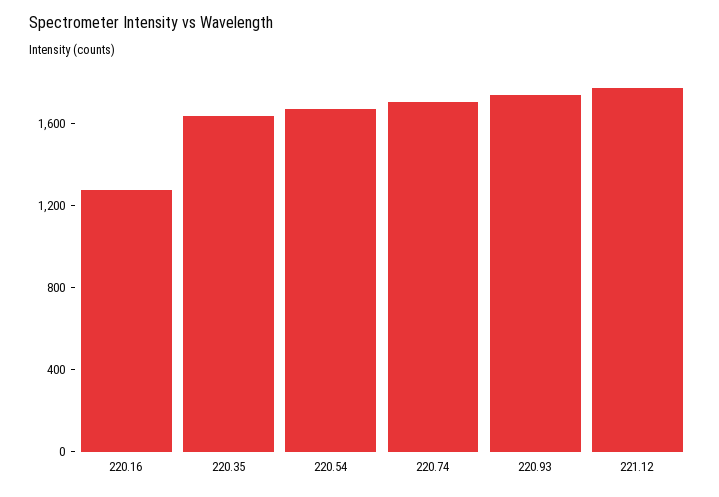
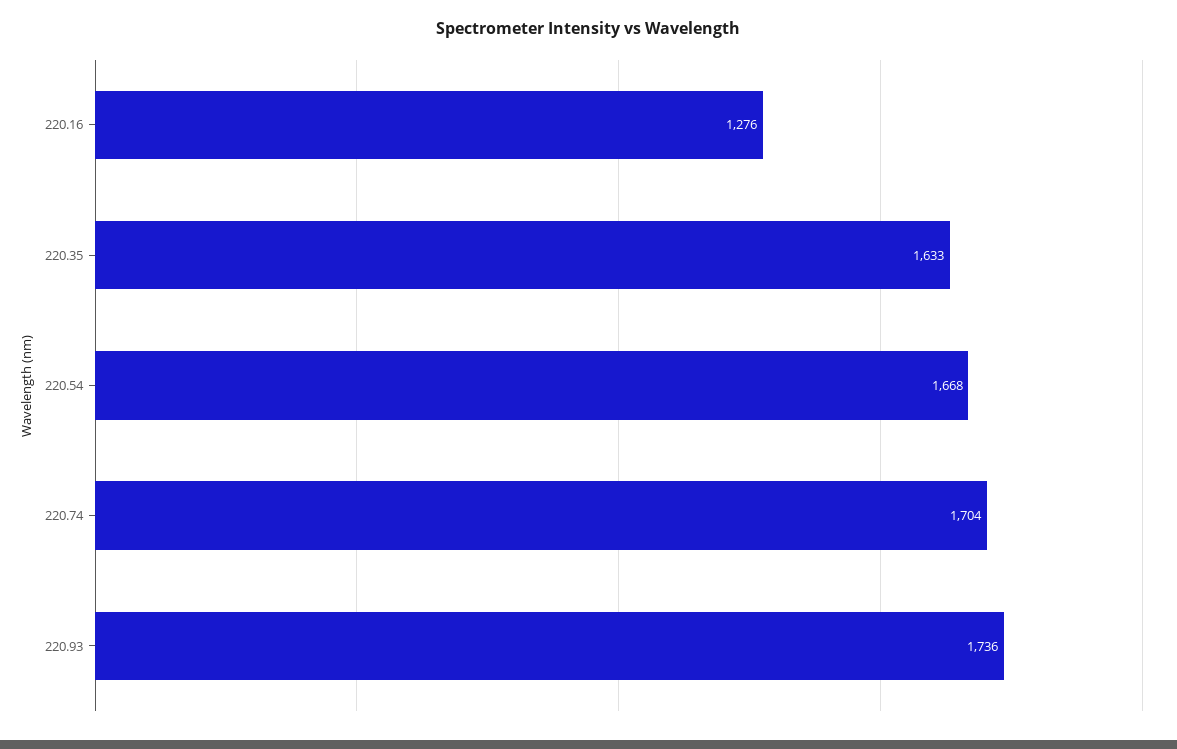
221.12: 1800 -> none

